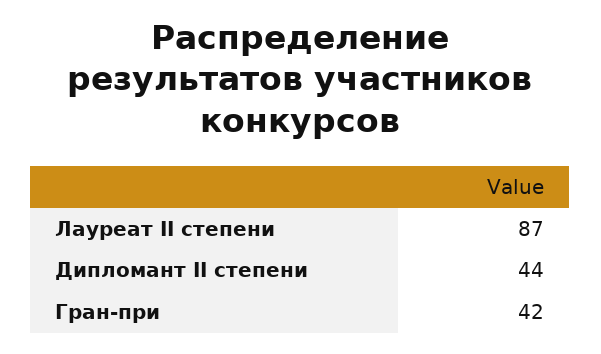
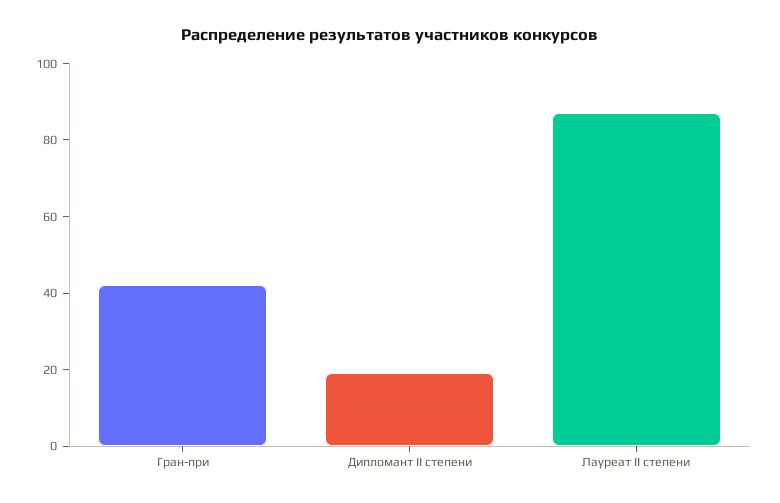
Дипломант II степени: 44 -> 20

